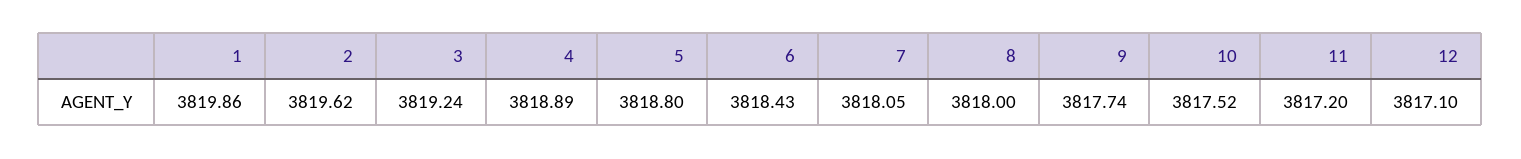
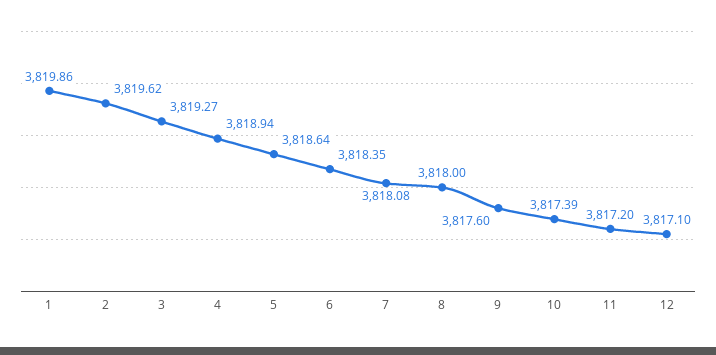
3: 3819.24 -> 3819.27
4: 3818.89 -> 3818.94
5: 3818.8 -> 3818.64
6: 3818.43 -> 3818.35
7: 3818.05 -> 3818.08
9: 3817.74 -> 3817.6
10: 3817.52 -> 3817.39

